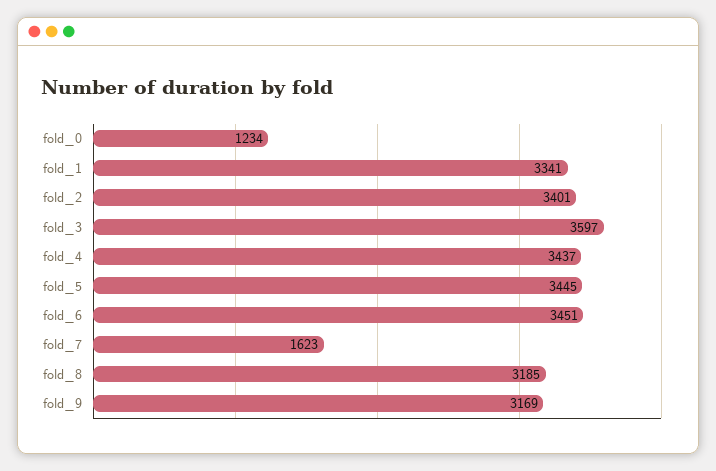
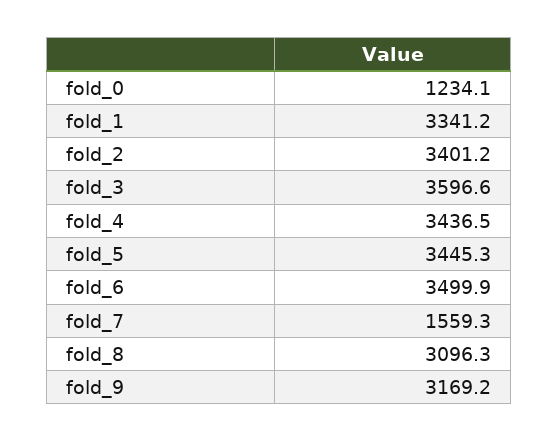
fold_6: 3451 -> 3499.9
fold_7: 1623 -> 1559.3
fold_8: 3185 -> 3096.3

